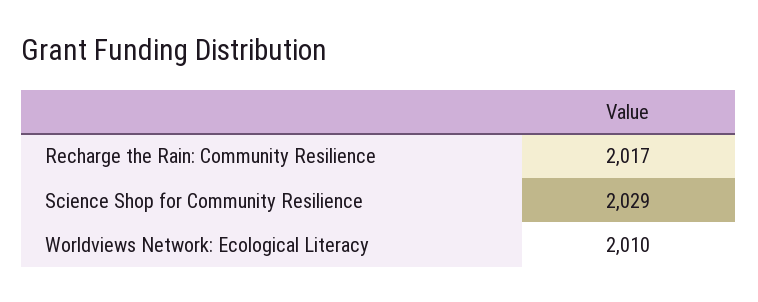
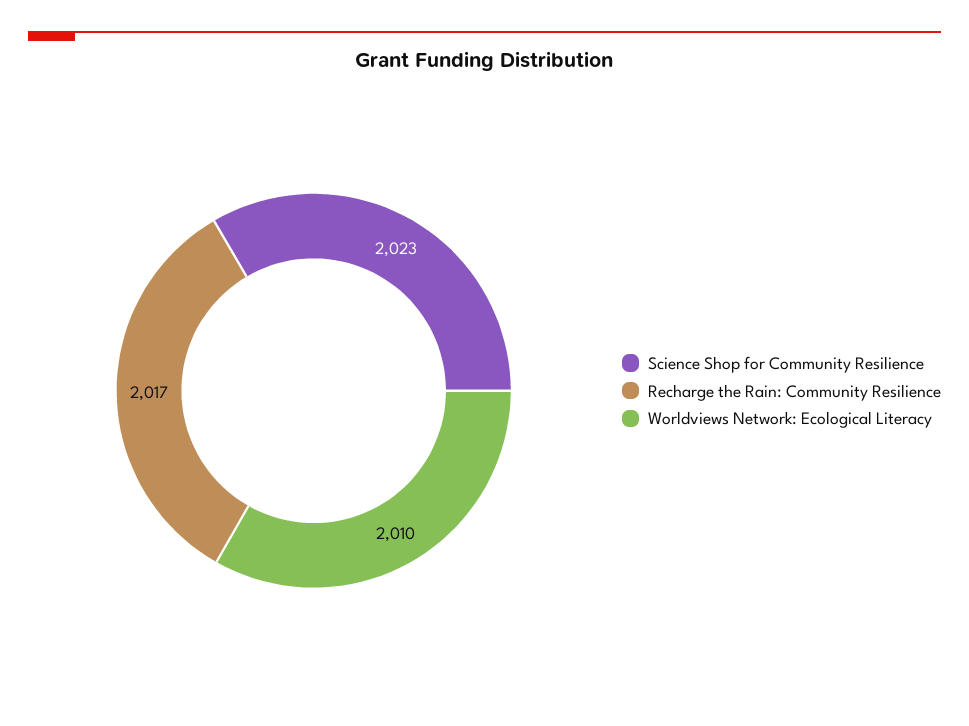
Science Shop for Community Resilience: 2029 -> 2023

